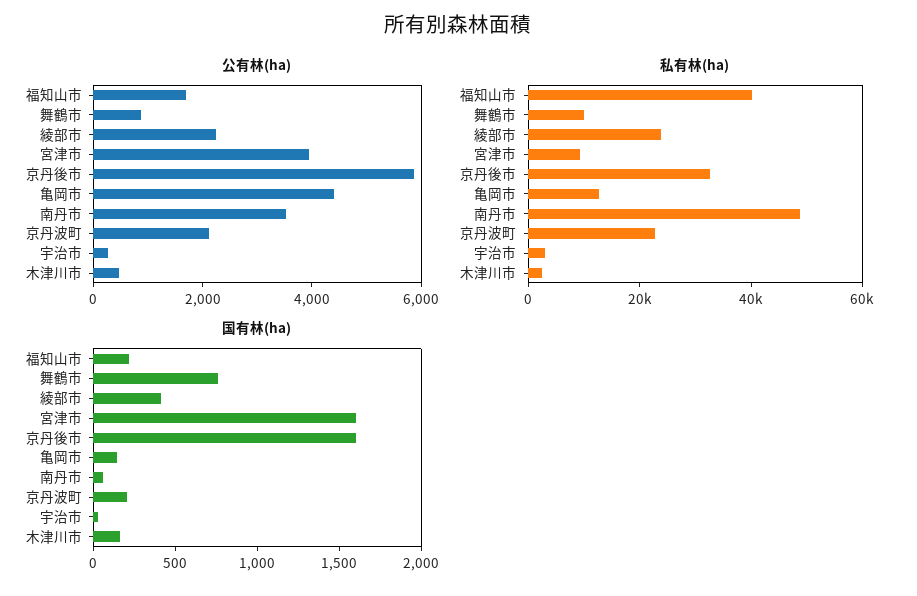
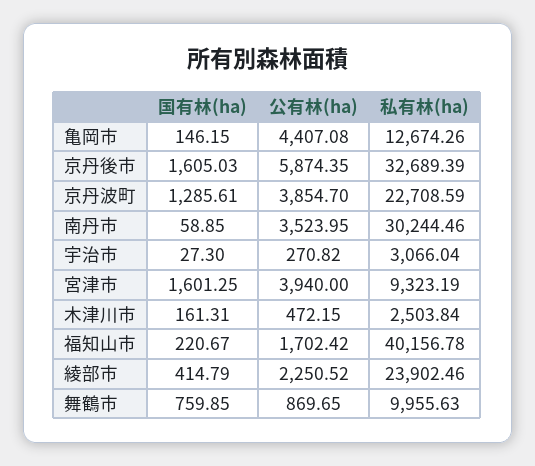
公有林(ha), 京丹波町: 2000 -> 3854.7
私有林(ha), 南丹市: 50000 -> 30244.46
国有林(ha), 京丹波町: 200 -> 1285.61

